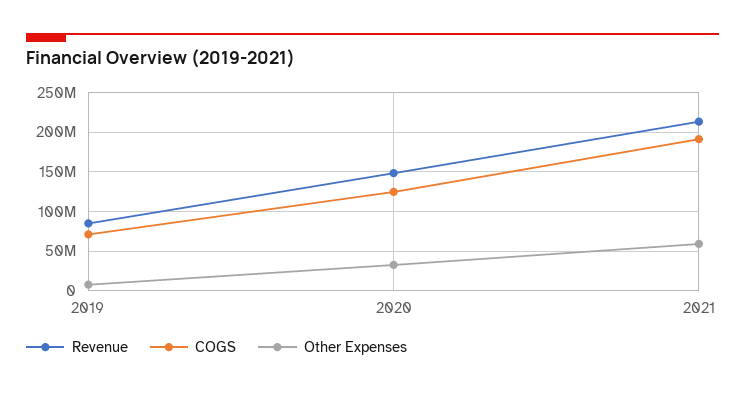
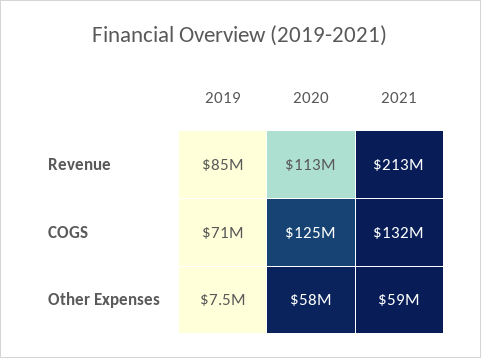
Revenue, 2020: 150000000 -> 113000000
Other Expenses, 2020: 30000000 -> 58000000
COGS, 2021: 190000000 -> 132000000

